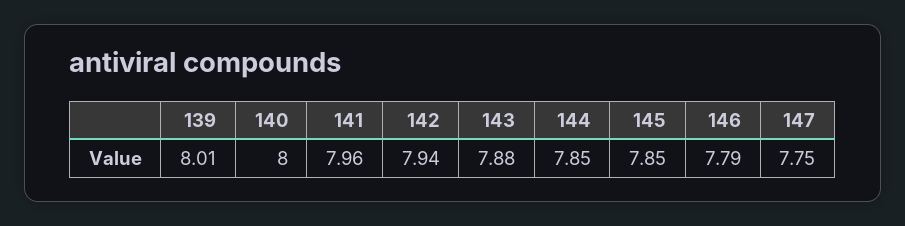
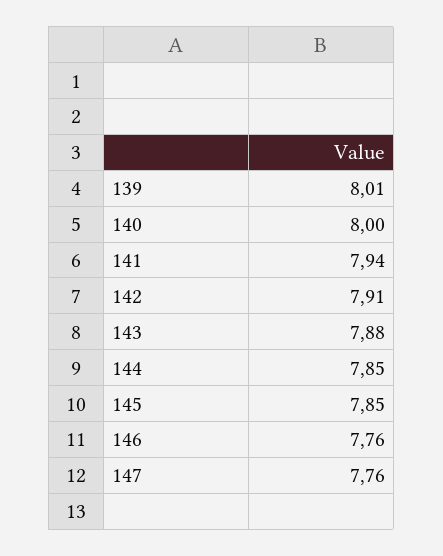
141: 7.96 -> 7.94
142: 7.94 -> 7.91
146: 7.79 -> 7.76
147: 7.75 -> 7.76

